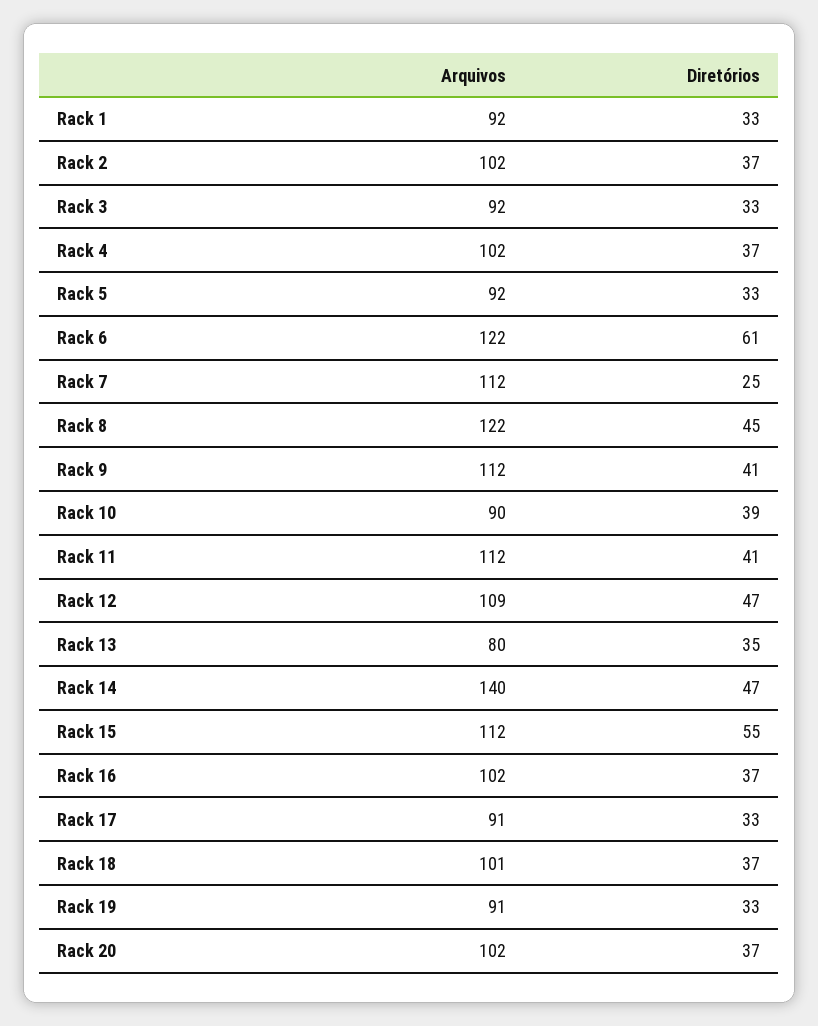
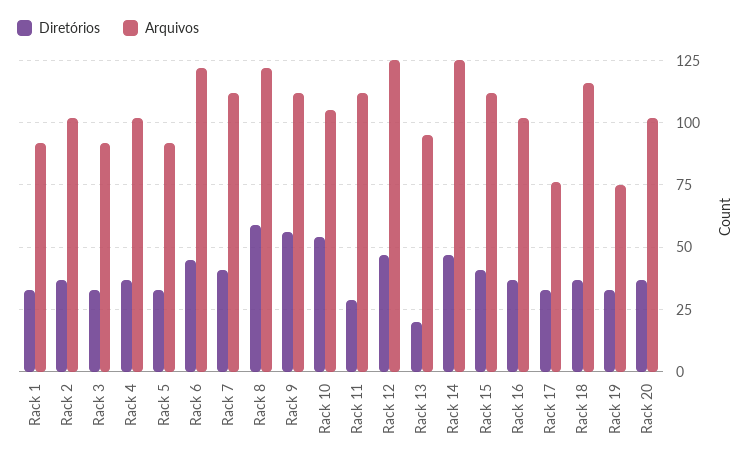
Diretórios, Rack 6: 61 -> 45
Diretórios, Rack 7: 25 -> 40
Diretórios, Rack 8: 45 -> 60
Diretórios, Rack 9: 41 -> 55
Arquivos, Rack 10: 90 -> 105
Diretórios, Rack 10: 39 -> 55
Diretórios, Rack 11: 41 -> 30
Arquivos, Rack 12: 109 -> 125
Arquivos, Rack 13: 80 -> 95
Diretórios, Rack 13: 35 -> 20
Arquivos, Rack 14: 140 -> 125
Diretórios, Rack 15: 55 -> 40
Arquivos, Rack 17: 91 -> 75
Arquivos, Rack 18: 101 -> 115
Arquivos, Rack 19: 91 -> 75

